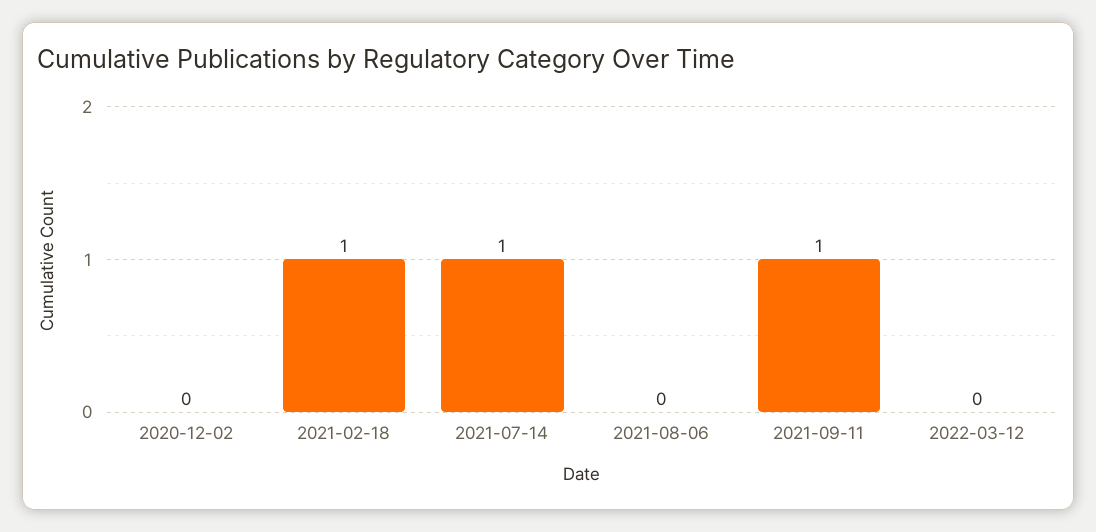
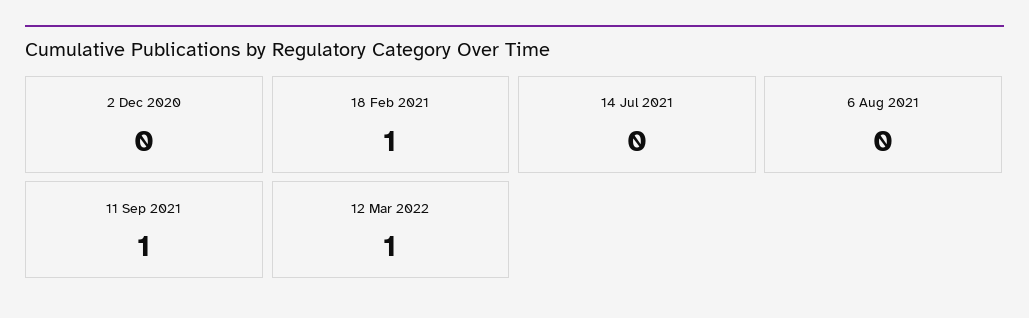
2021-07-14: 1 -> 0
2022-03-12: 0 -> 1

